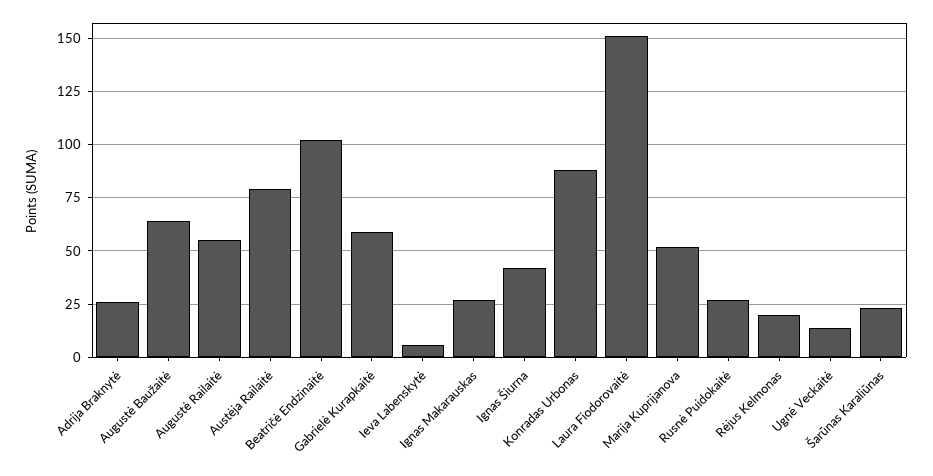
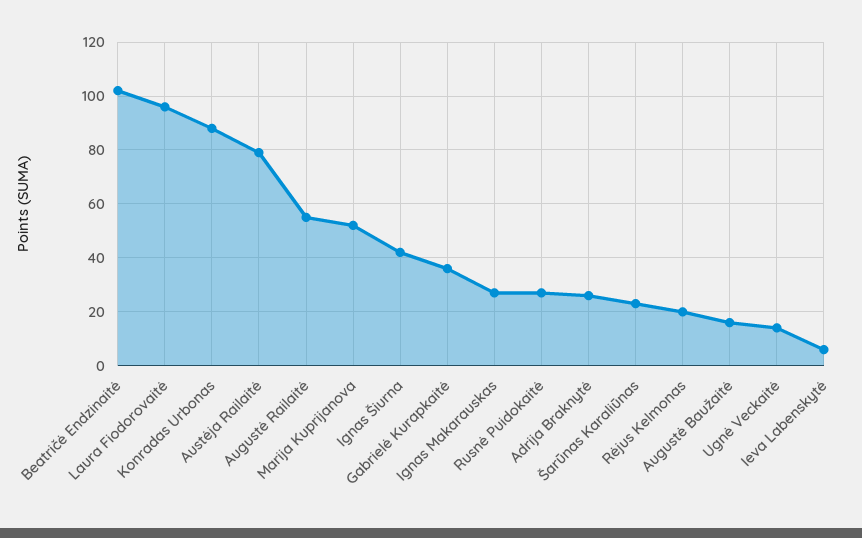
Augustė Baužaitė: 65 -> 15
Gabrielė Kurapkaitė: 60 -> 35
Laura Fiodorovaitė: 150 -> 95

